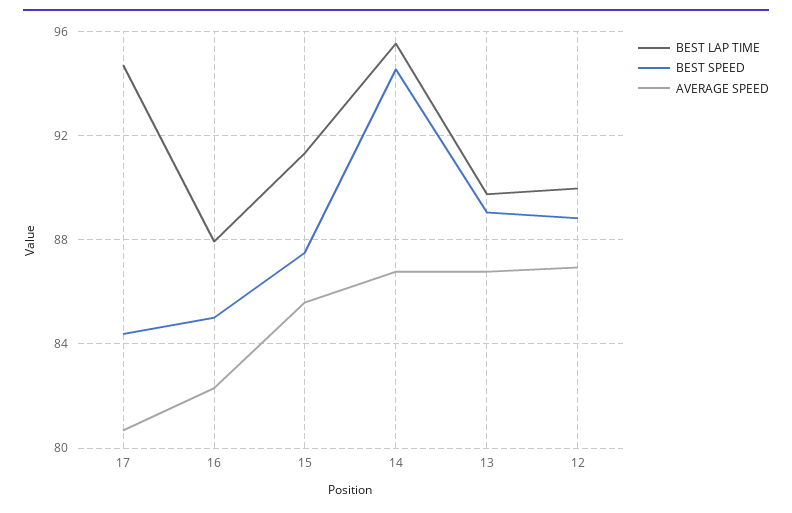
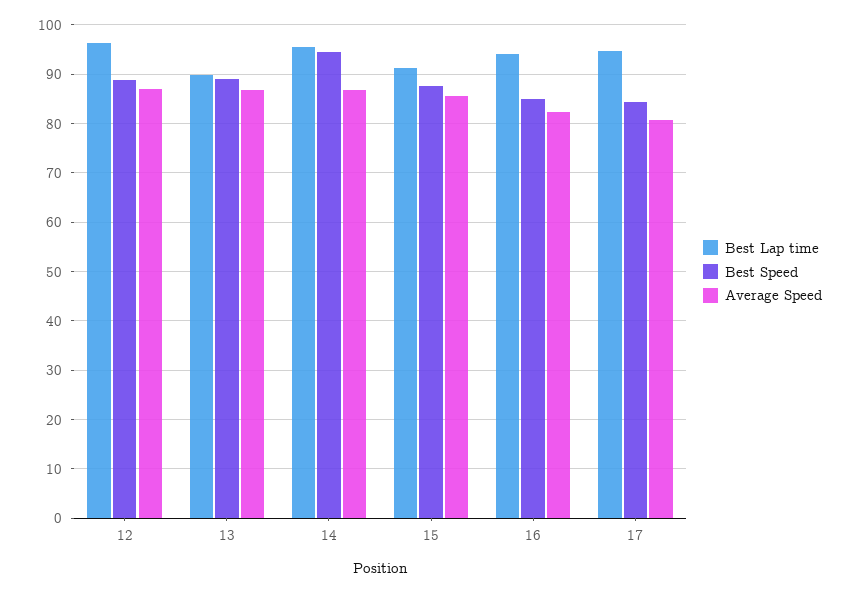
BEST LAP TIME, 16: 88 -> 94
BEST LAP TIME, 12: 90 -> 96

